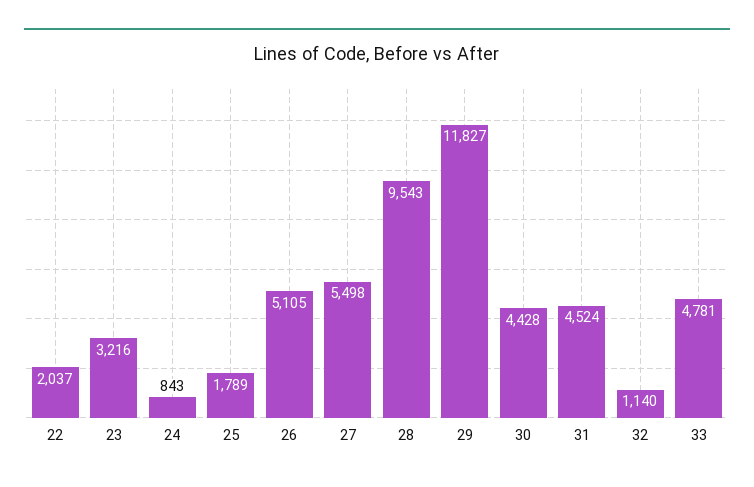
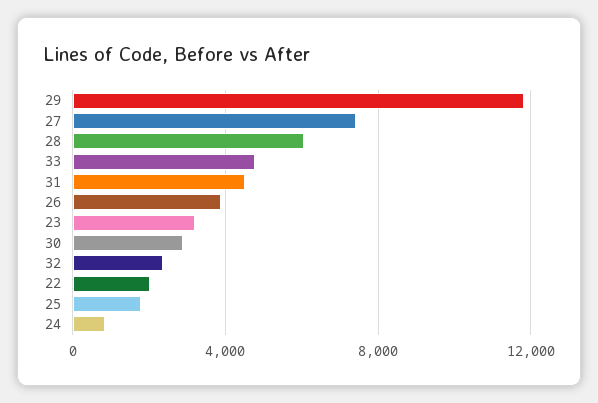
26: 5105 -> 4000
27: 5498 -> 7500
28: 9543 -> 6000
30: 4428 -> 3000
32: 1140 -> 2500

